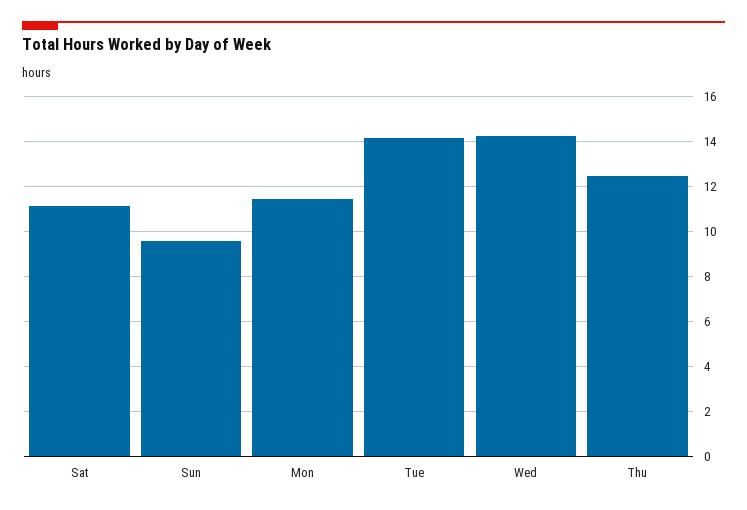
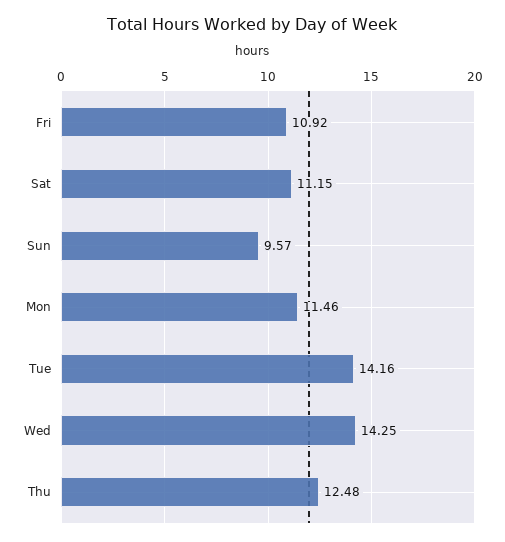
Fri: none -> 10.92

